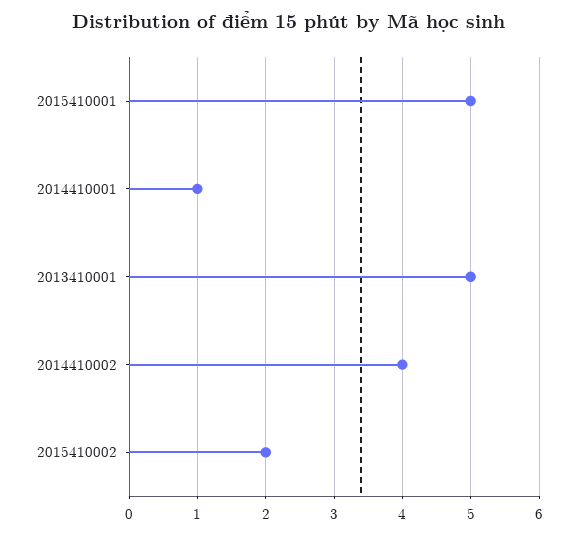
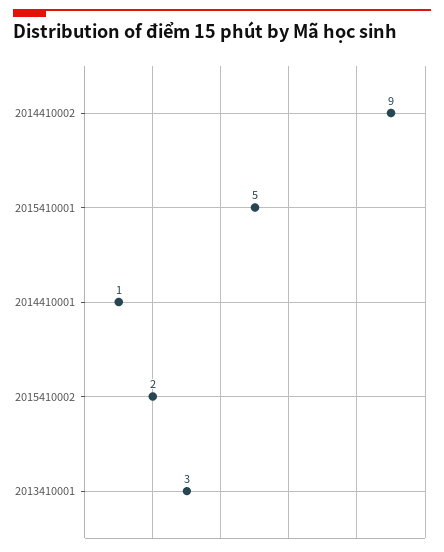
2013410001: 5 -> 3
2014410002: 4 -> 9

